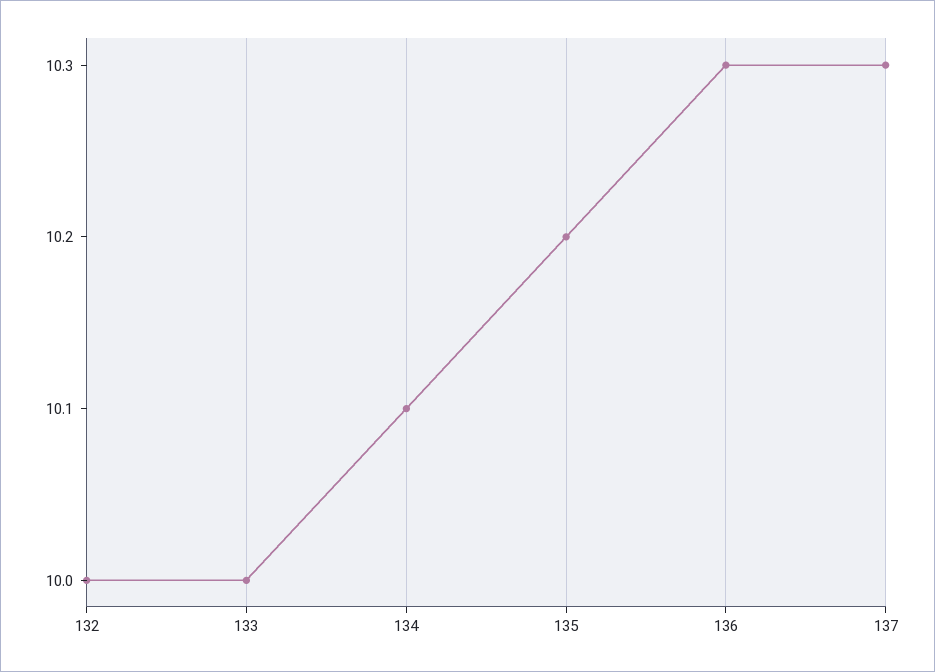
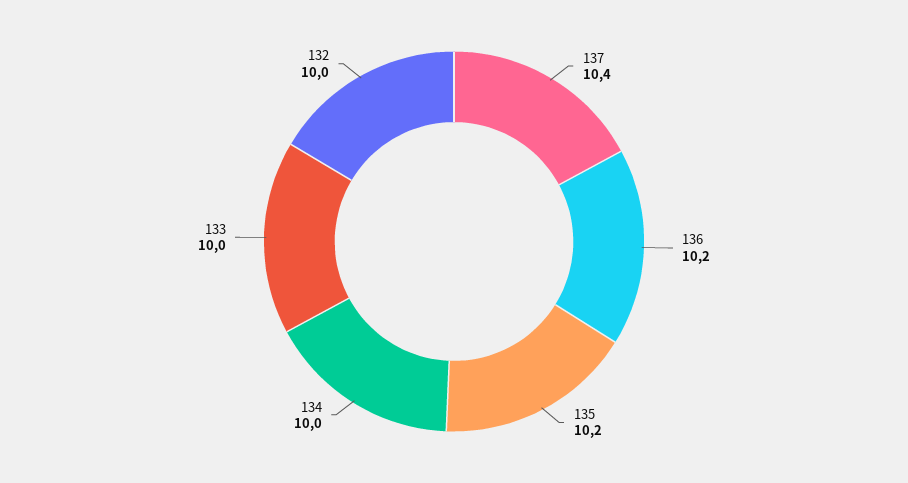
134: 10.1 -> 10
136: 10.3 -> 10.2
137: 10.3 -> 10.4

